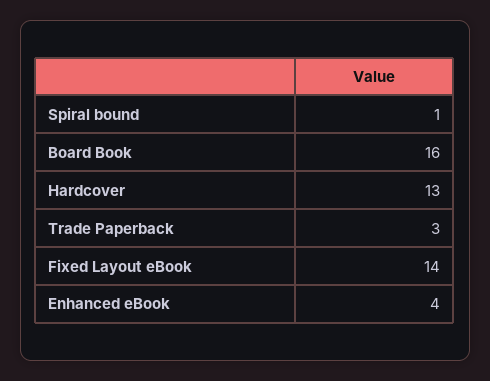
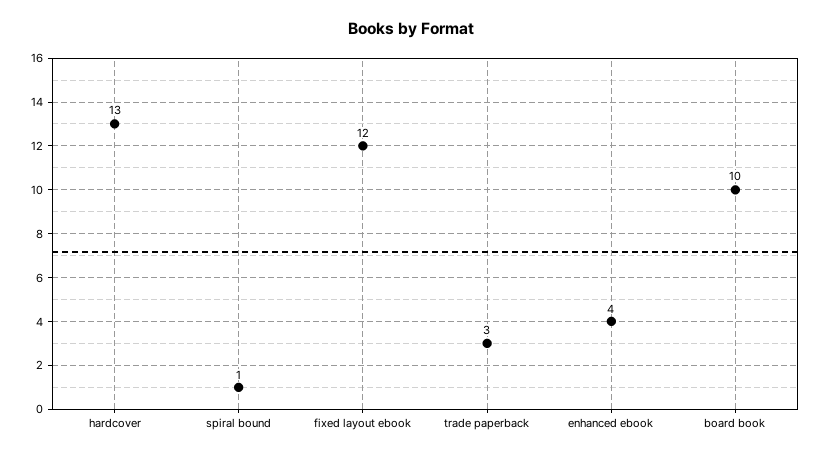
Board Book: 16 -> 10
Fixed Layout eBook: 14 -> 12

